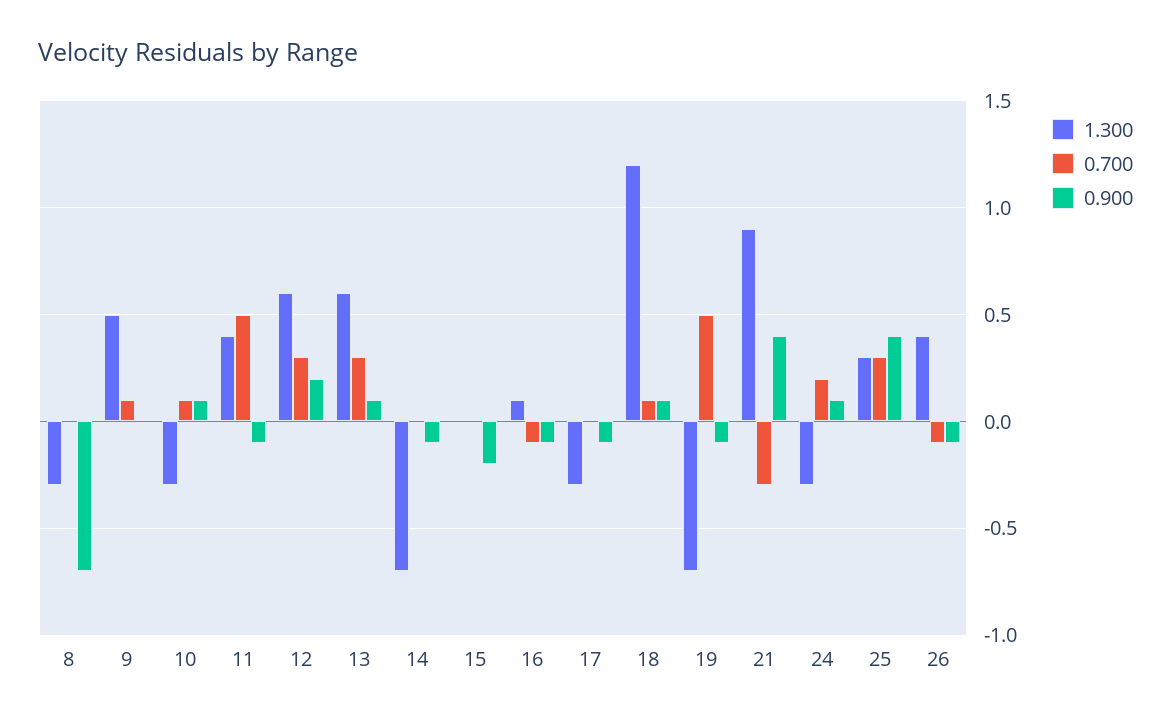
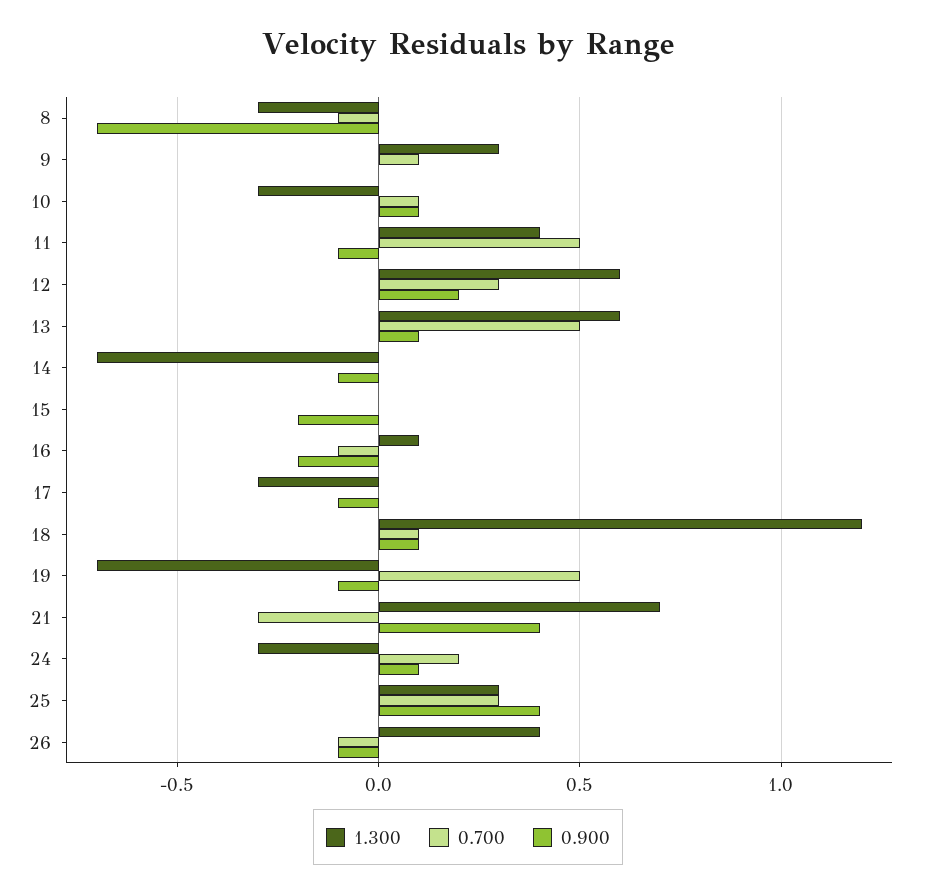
0.700, 8: 0 -> -0.1
1.300, 9: 0.5 -> 0.3
0.700, 13: 0.3 -> 0.5
0.900, 16: -0.1 -> -0.2
1.300, 21: 0.9 -> 0.7

